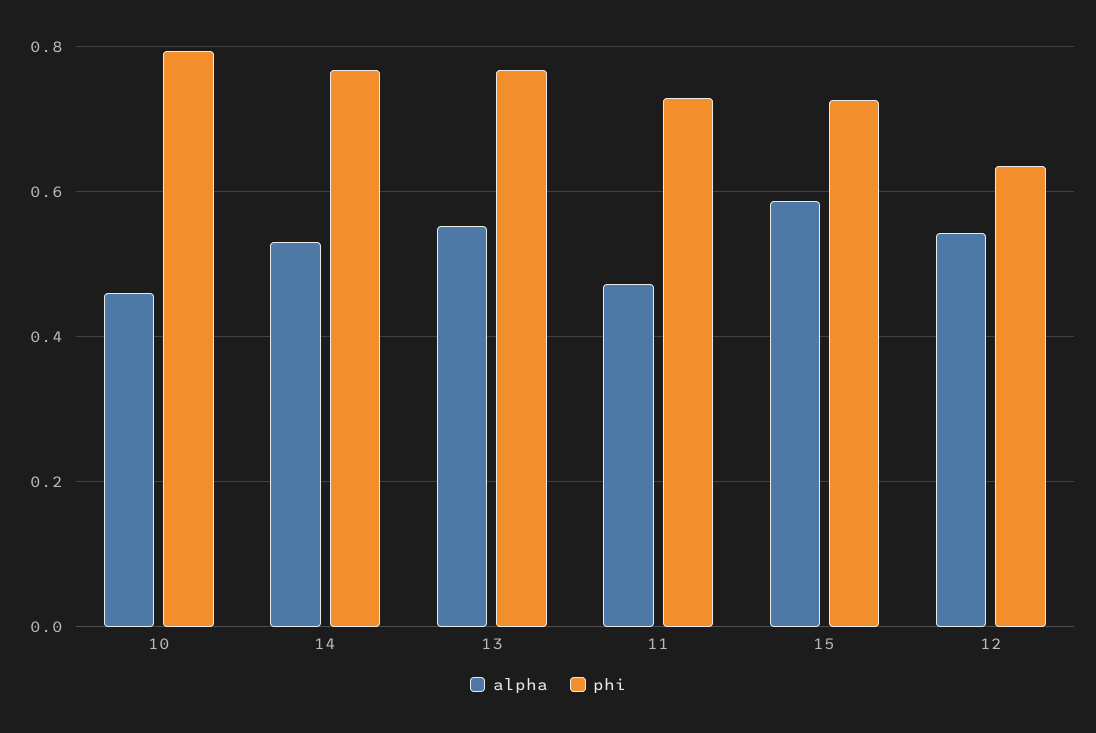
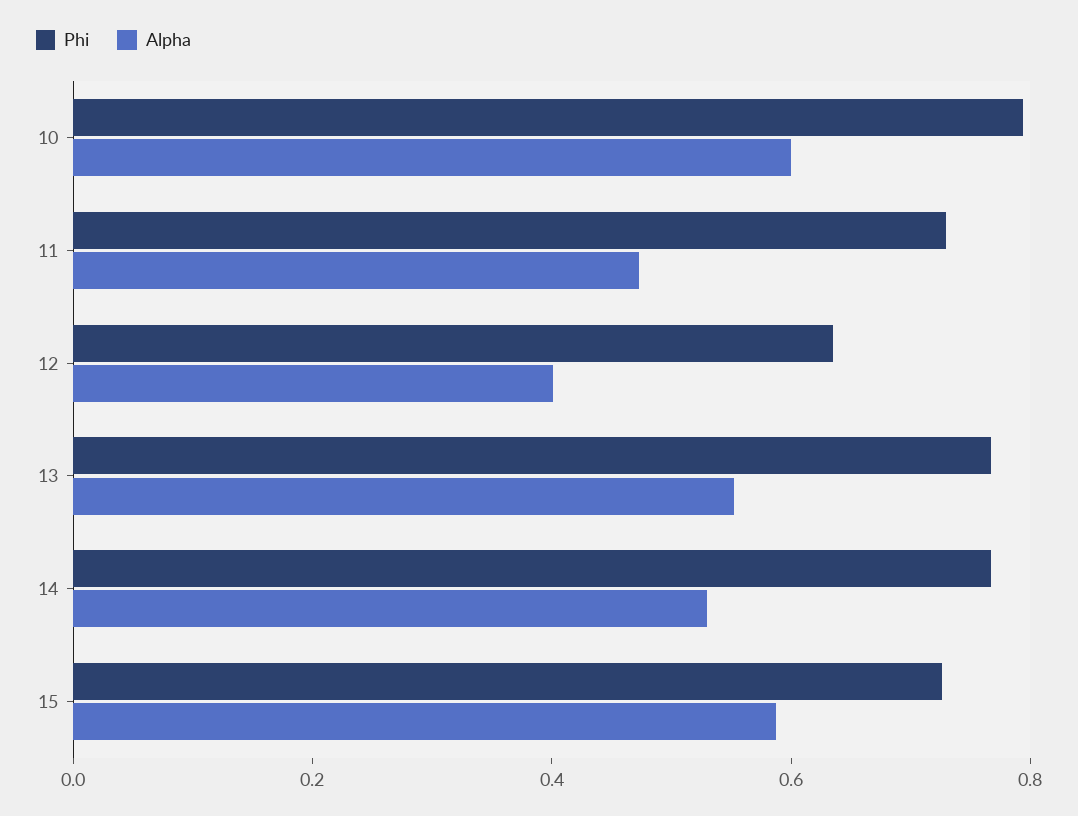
alpha, 10: 0.46 -> 0.6
alpha, 12: 0.54 -> 0.4

